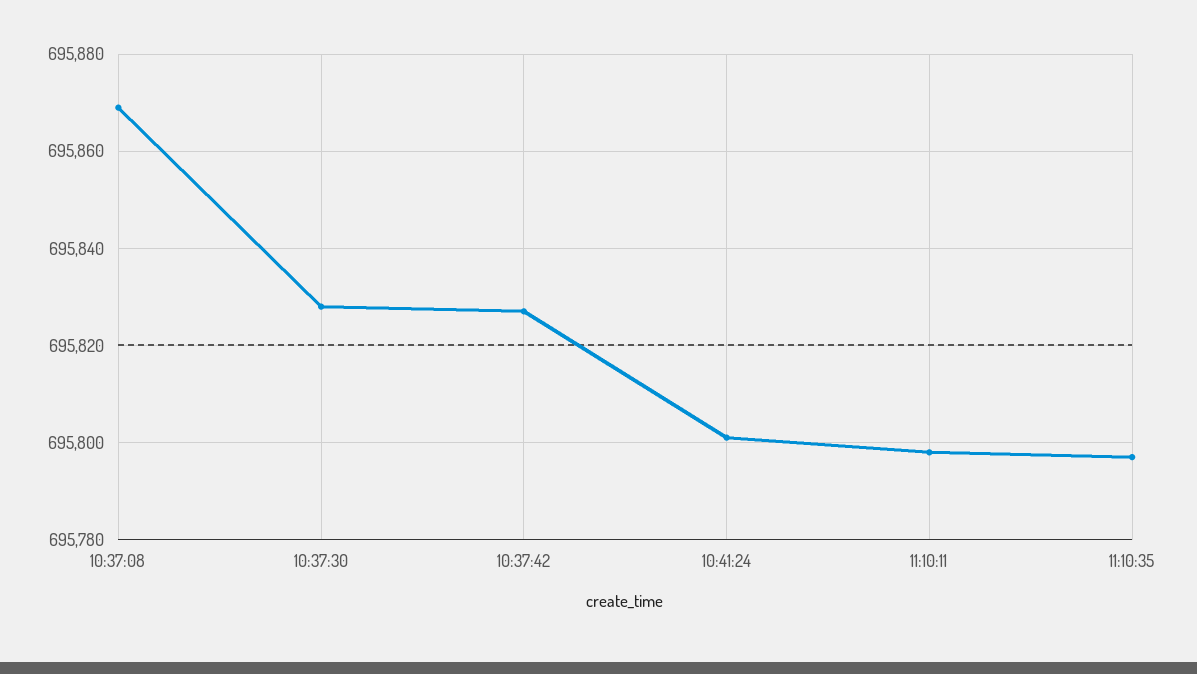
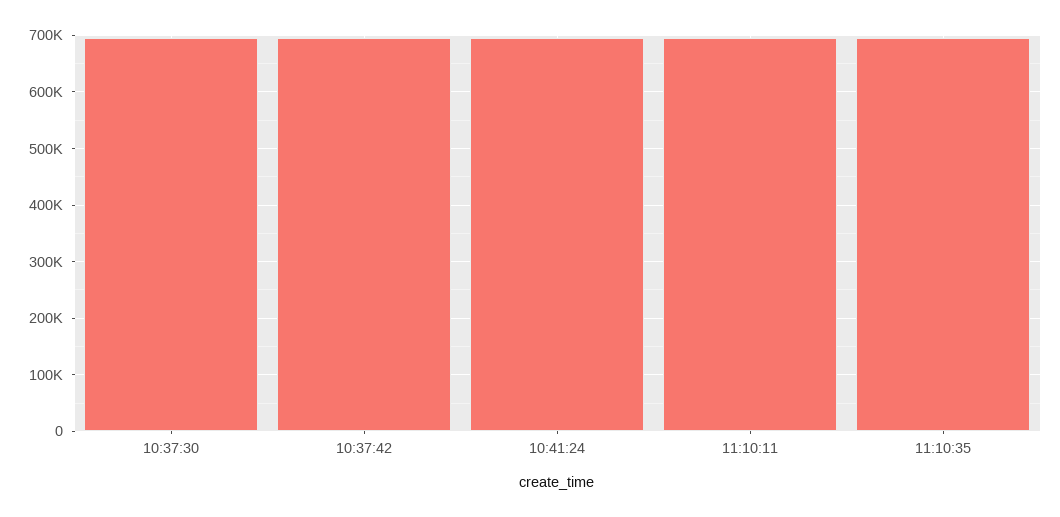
10:37:08: 695870 -> none

